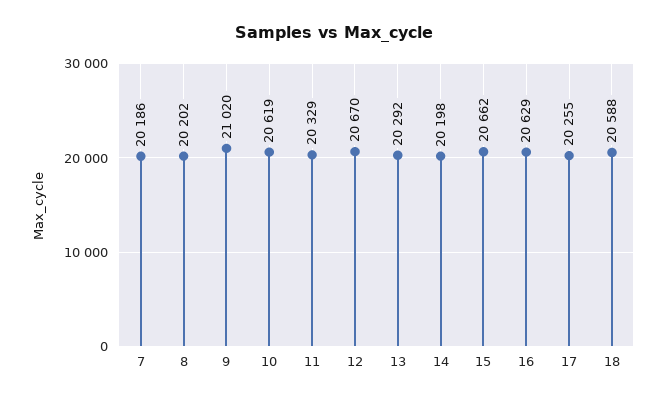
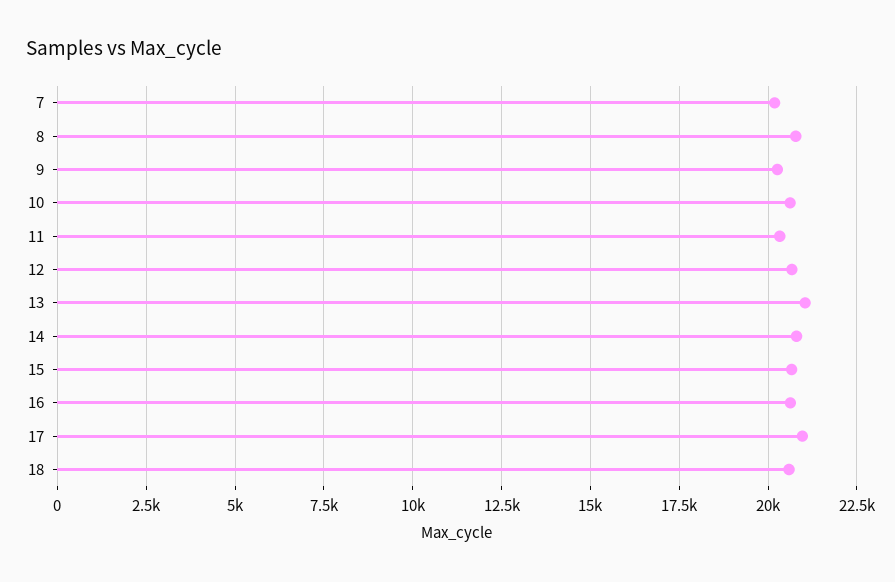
8: 20202 -> 20750
9: 21020 -> 20250
13: 20292 -> 21000
14: 20198 -> 20750
17: 20255 -> 21000

